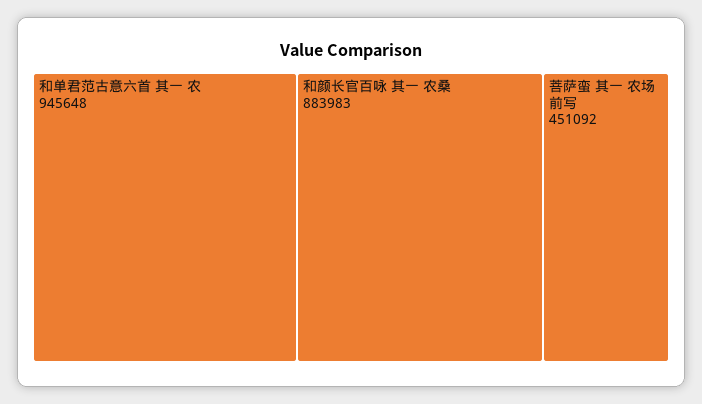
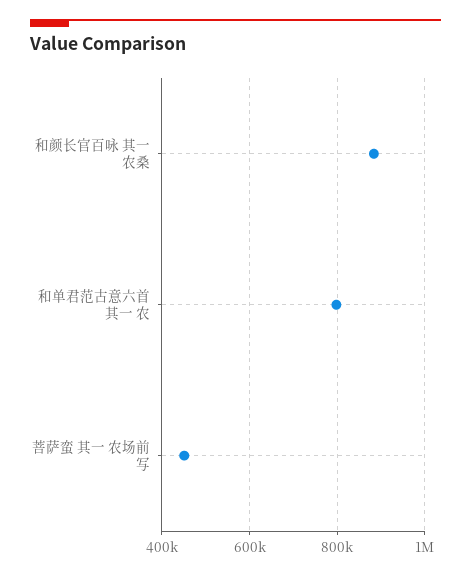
和单君范古意六首 其一 农: 945648 -> 800000

